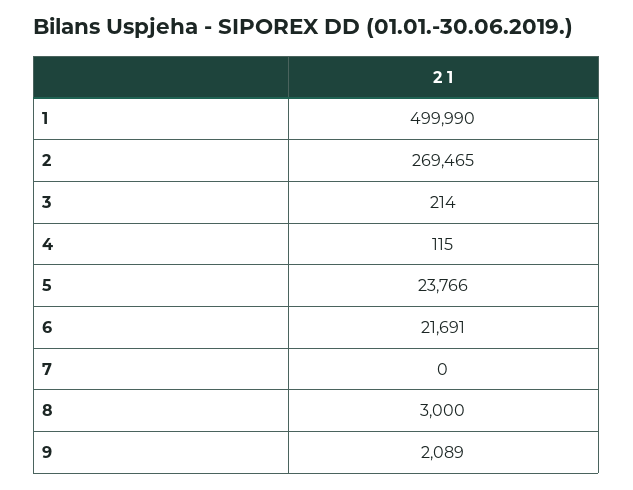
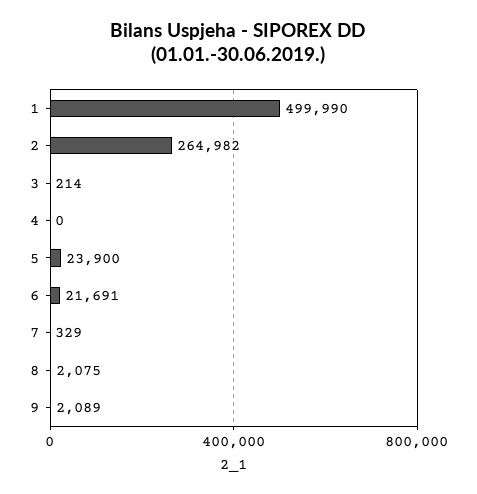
2: 269465 -> 264982
4: 115 -> 0
5: 23766 -> 23900
7: 0 -> 329
8: 3000 -> 2075

